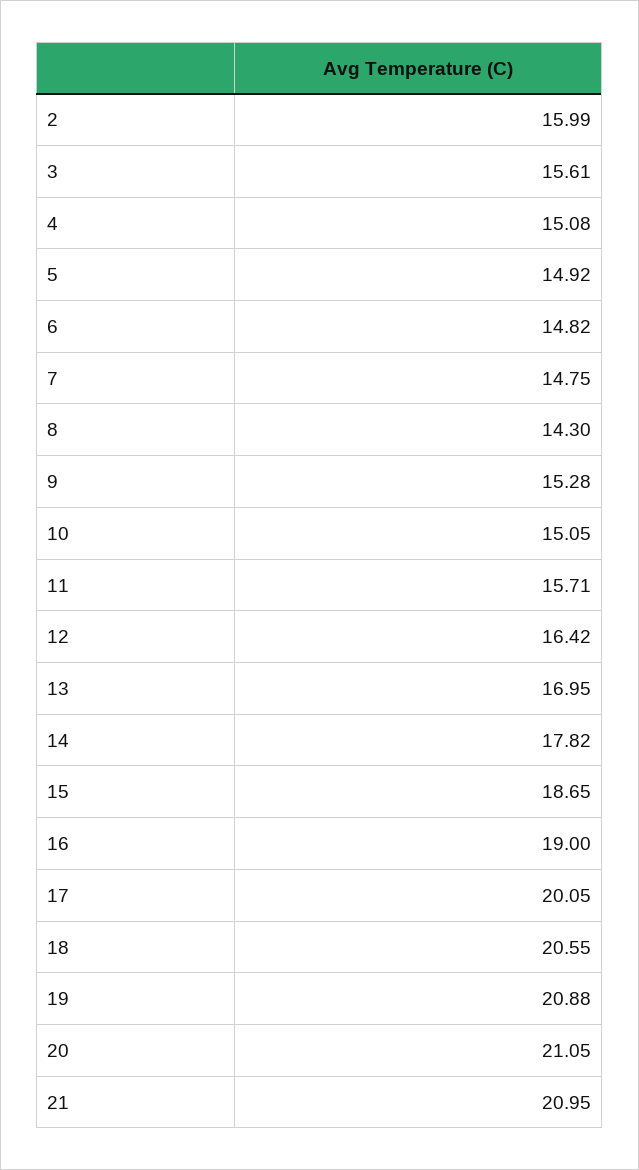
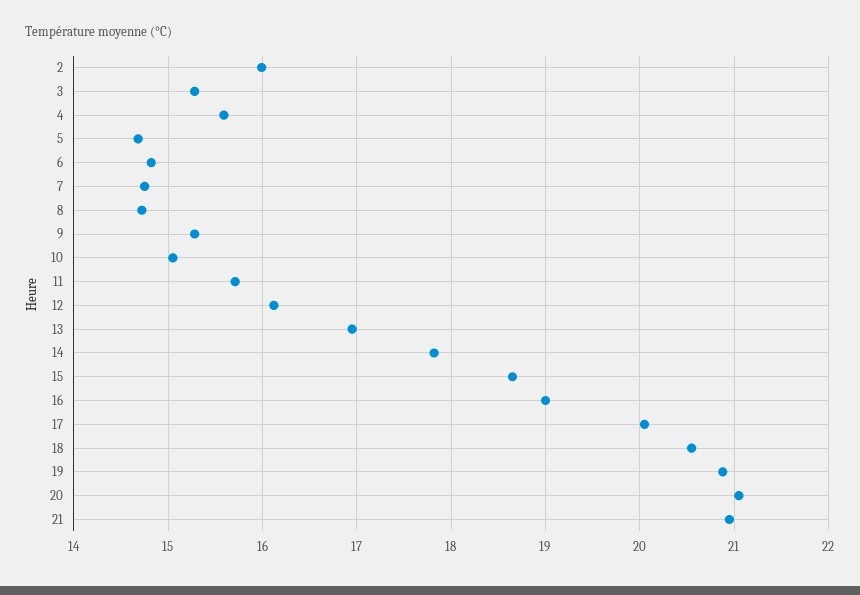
3: 15.61 -> 15.3
4: 15.08 -> 15.6
5: 14.92 -> 14.7
8: 14.3 -> 14.7
12: 16.42 -> 16.1

